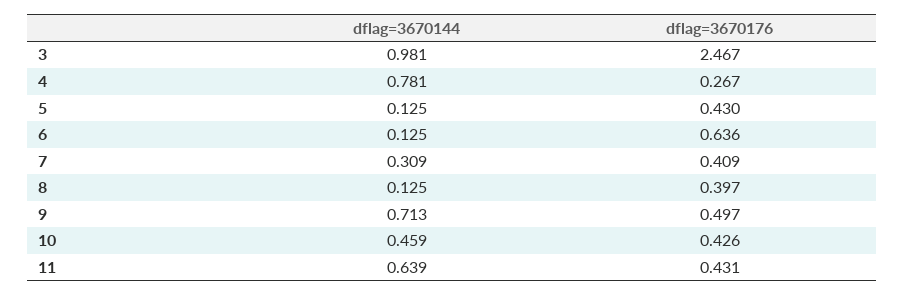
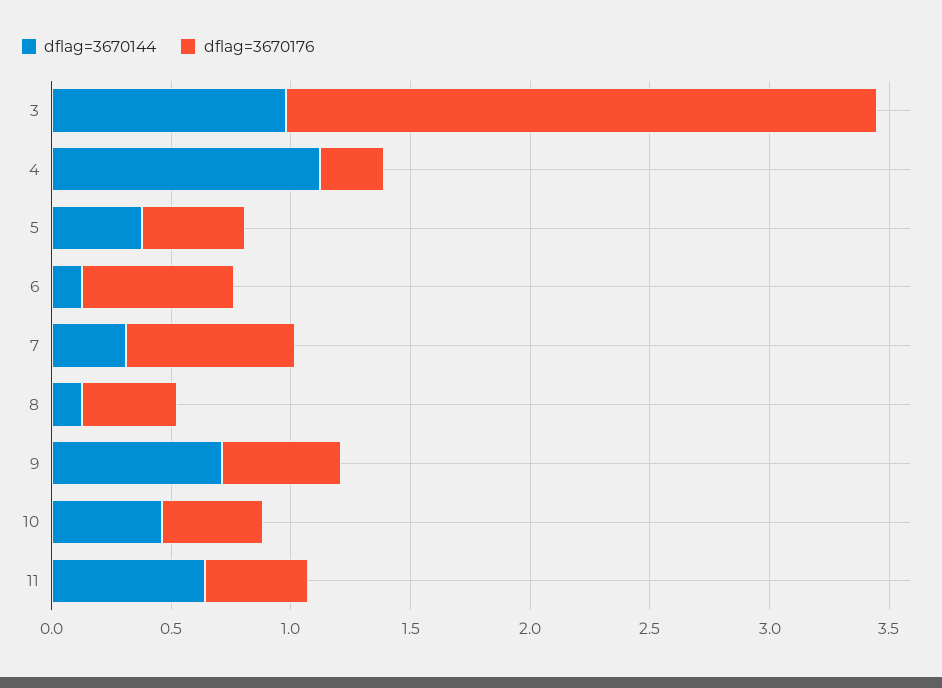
dflag=3670144, 4: 0.781 -> 1.1
dflag=3670144, 5: 0.125 -> 0.4
dflag=3670176, 7: 0.409 -> 0.7

